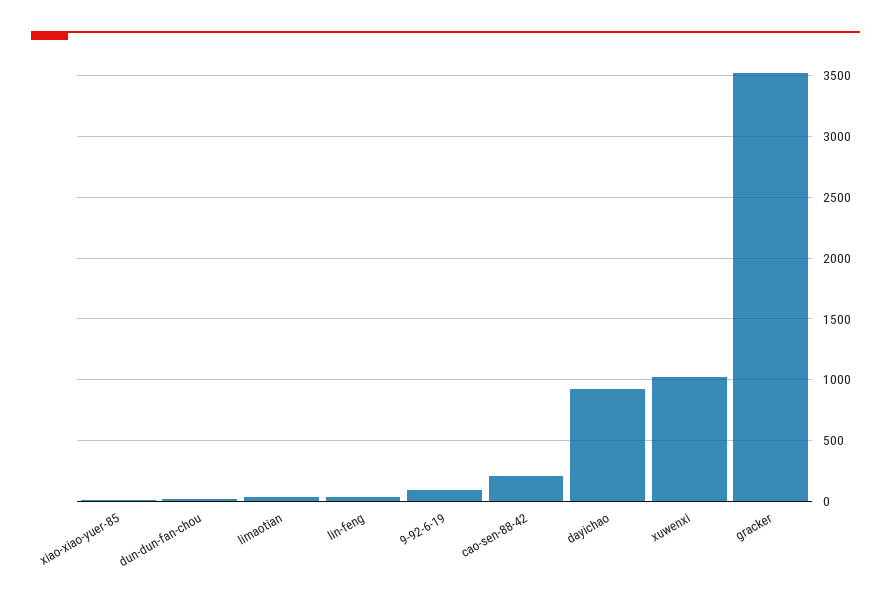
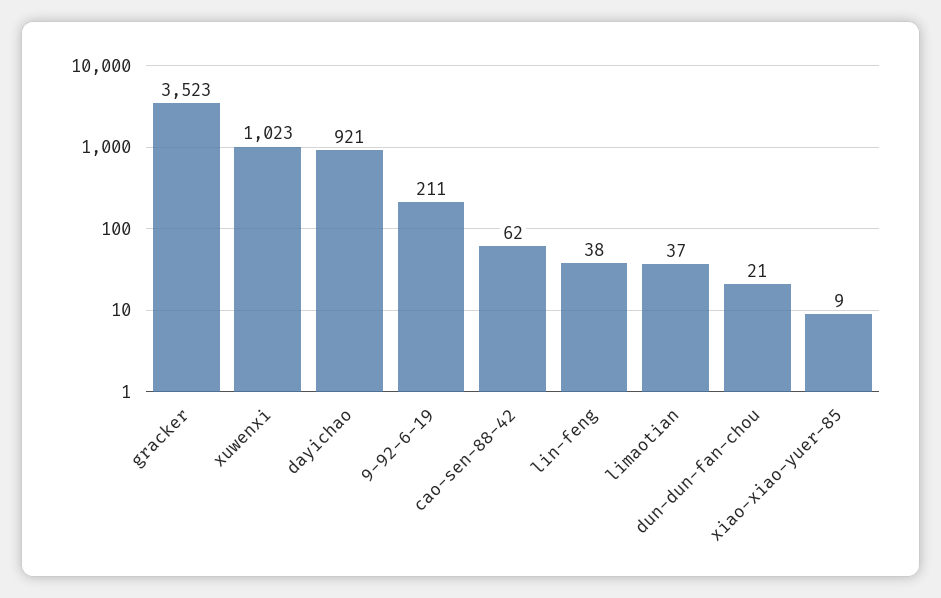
9-92-6-19: 100 -> 211
cao-sen-88-42: 200 -> 62

